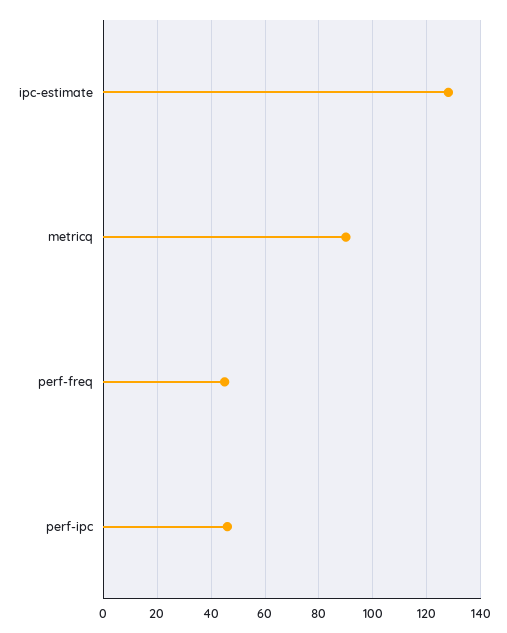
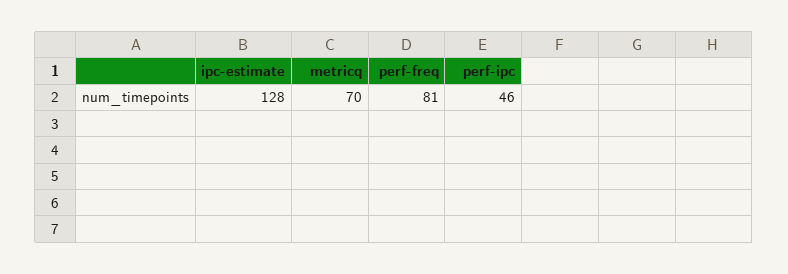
metricq: 90 -> 70
perf-freq: 45 -> 81

